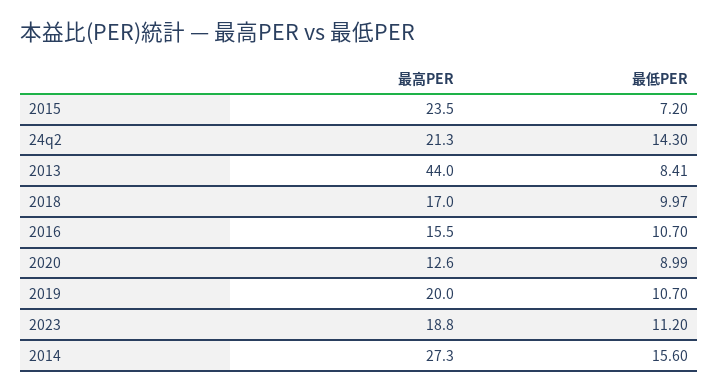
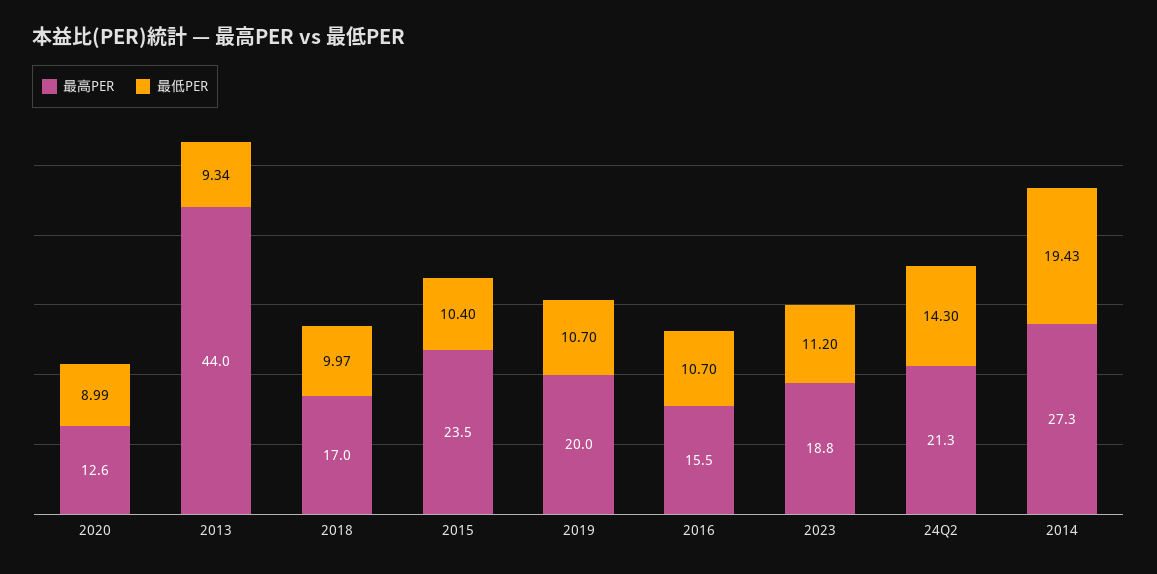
最低PER, 2015: 7.2 -> 10.4
最低PER, 2013: 8.41 -> 9.34
最低PER, 2014: 15.6 -> 19.43

